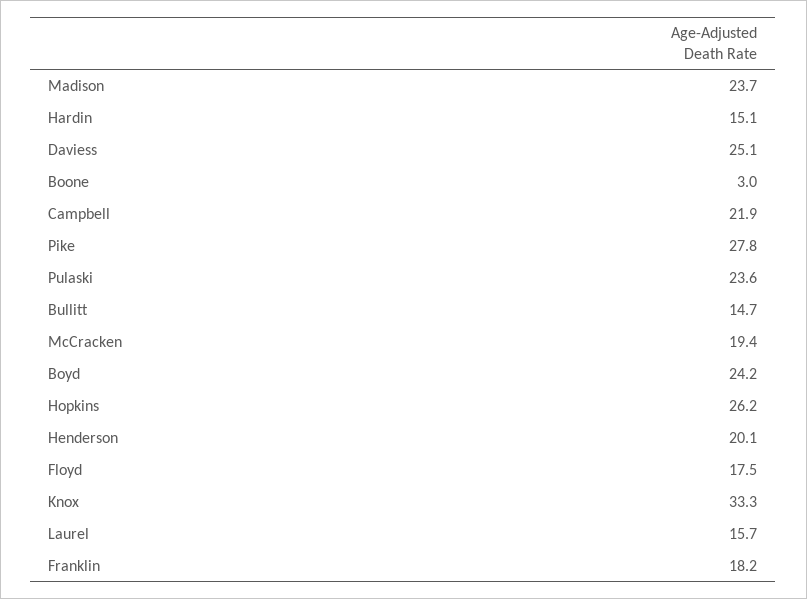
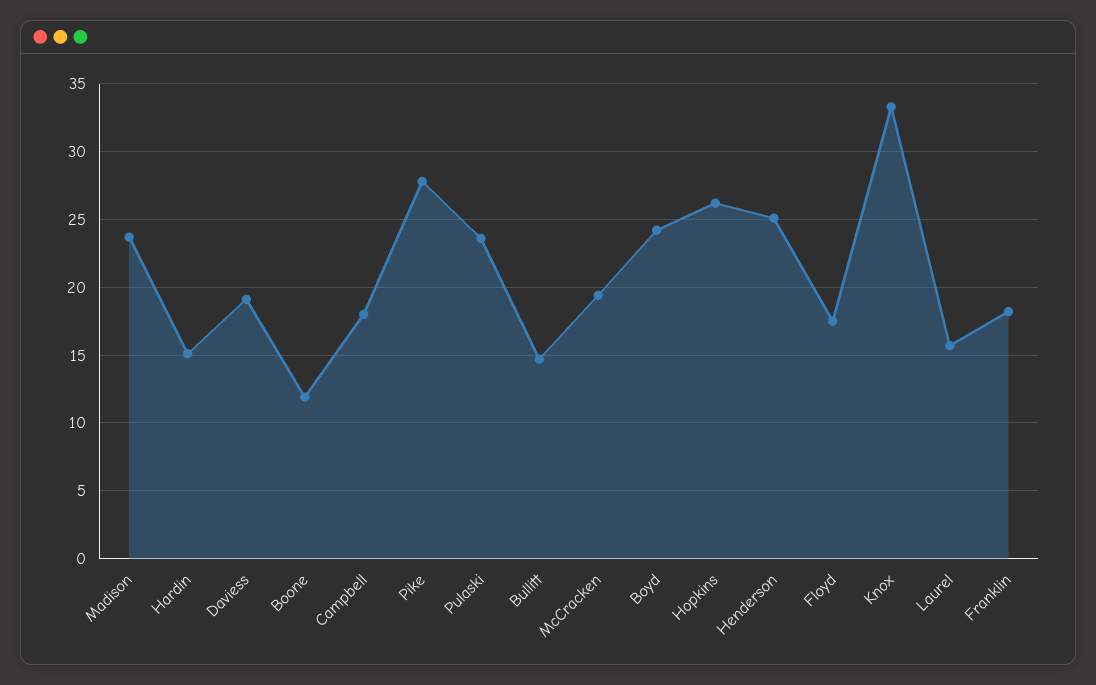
Daviess: 25.1 -> 19
Boone: 3 -> 12
Campbell: 21.9 -> 18
Henderson: 20.1 -> 25

